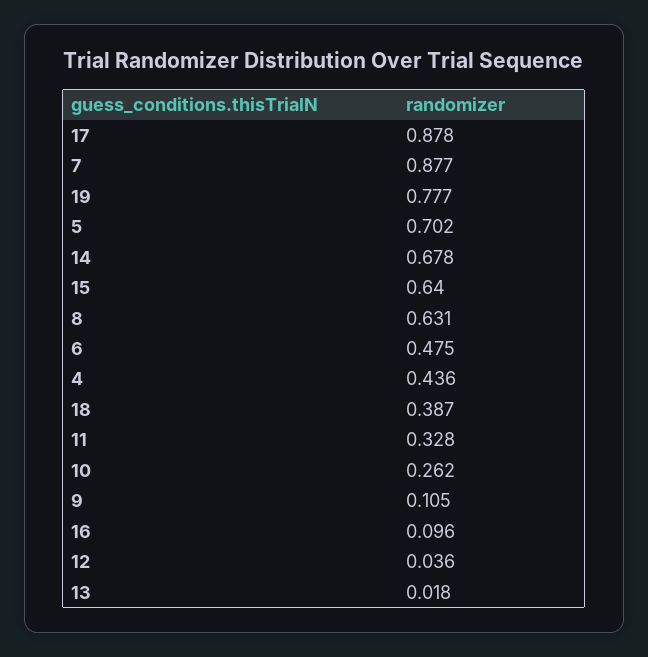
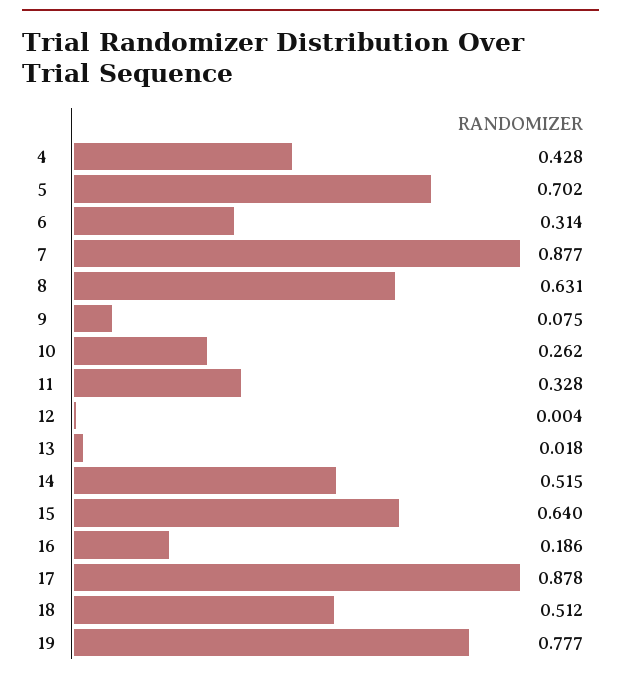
14: 0.678 -> 0.515
6: 0.475 -> 0.314
4: 0.436 -> 0.428
18: 0.387 -> 0.512
9: 0.105 -> 0.075
16: 0.096 -> 0.186
12: 0.036 -> 0.004

